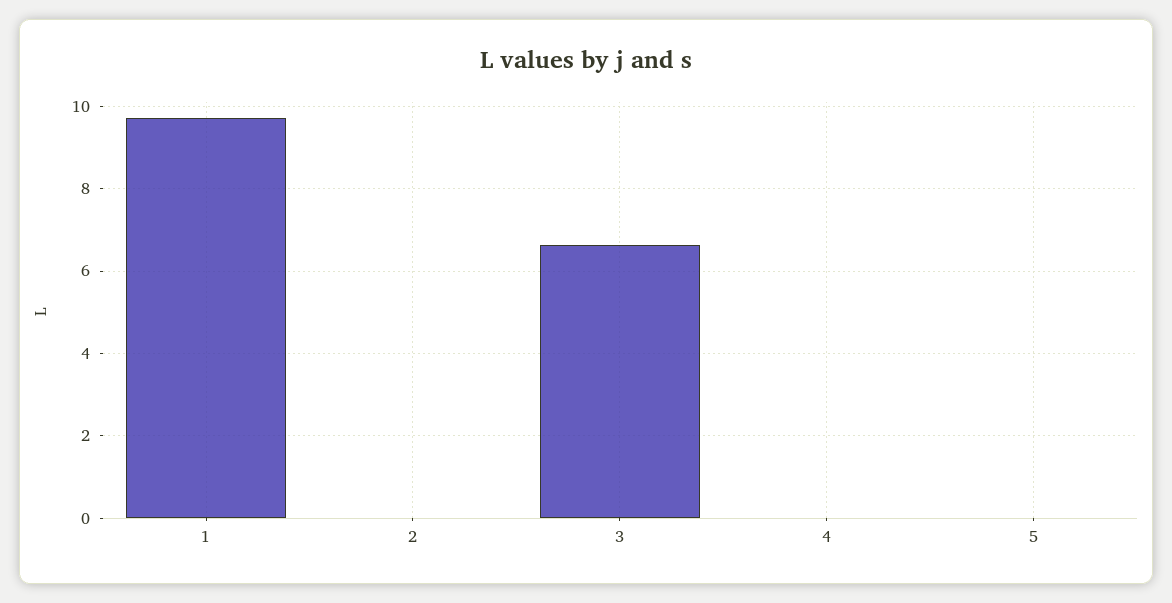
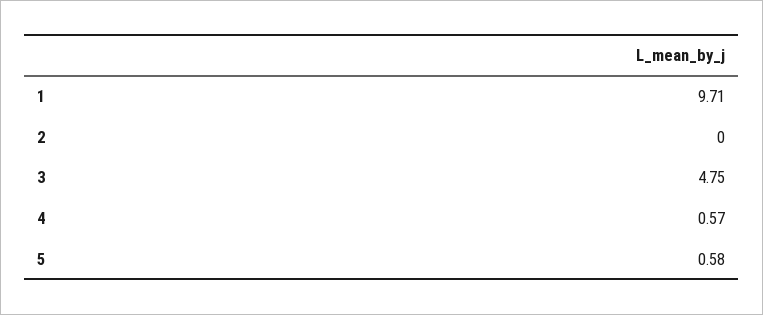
3: 6.6 -> 4.75
4: 0 -> 0.57
5: 0 -> 0.58

